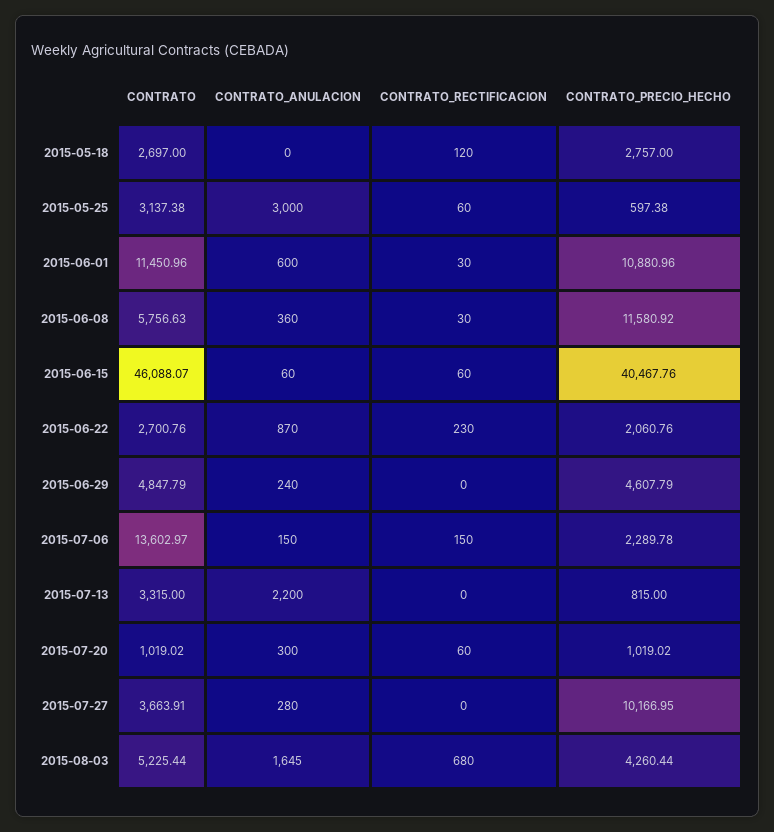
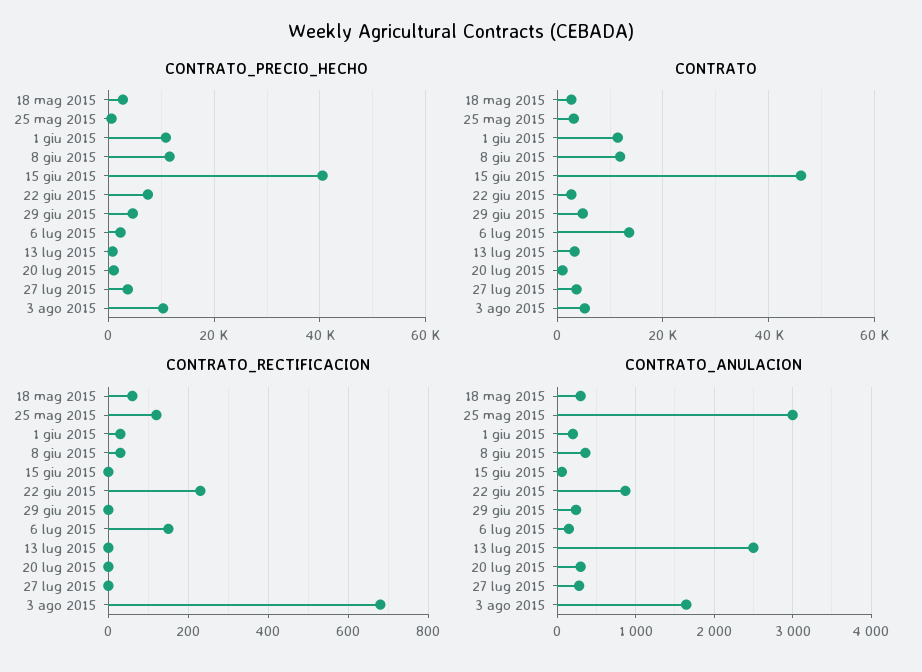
CONTRATO_ANULACION, 2015-05-18: 0 -> 300
CONTRATO_RECTIFICACION, 2015-05-18: 120 -> 60
CONTRATO_RECTIFICACION, 2015-05-25: 60 -> 120
CONTRATO_ANULACION, 2015-06-01: 600 -> 200
CONTRATO, 2015-06-08: 5756.63 -> 12000
CONTRATO_RECTIFICACION, 2015-06-15: 60 -> 0
CONTRATO_PRECIO_HECHO, 2015-06-22: 2060.76 -> 8000
CONTRATO_ANULACION, 2015-07-13: 2200 -> 2500
CONTRATO_RECTIFICACION, 2015-07-20: 60 -> 0
CONTRATO_PRECIO_HECHO, 2015-07-27: 10166.95 -> 4000
CONTRATO_PRECIO_HECHO, 2015-08-03: 4260.44 -> 10000

